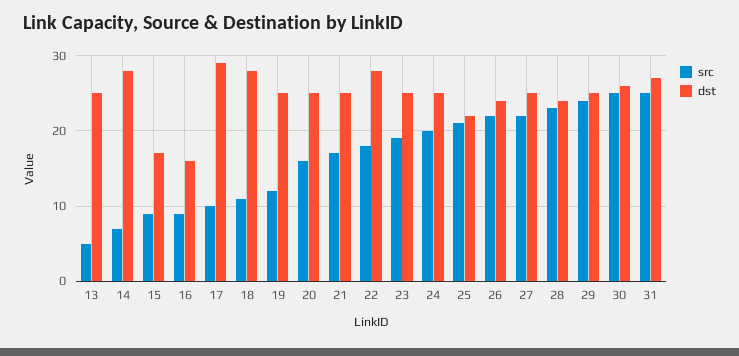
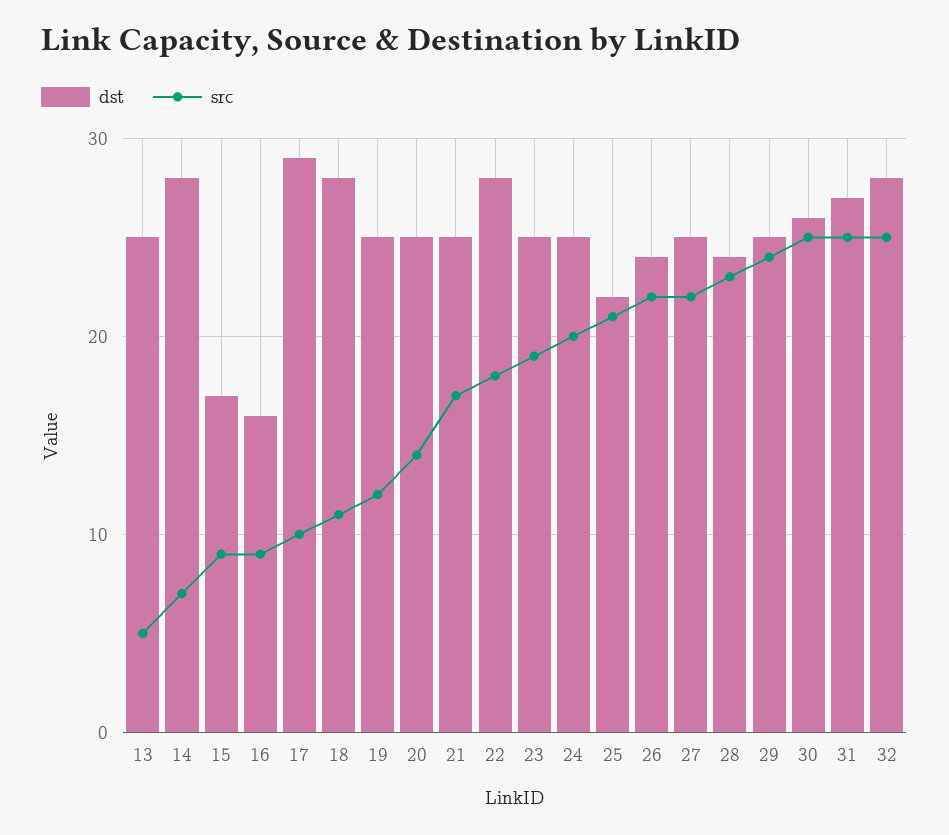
src, 20: 16 -> 14
dst, 32: none -> 28
src, 32: none -> 25

